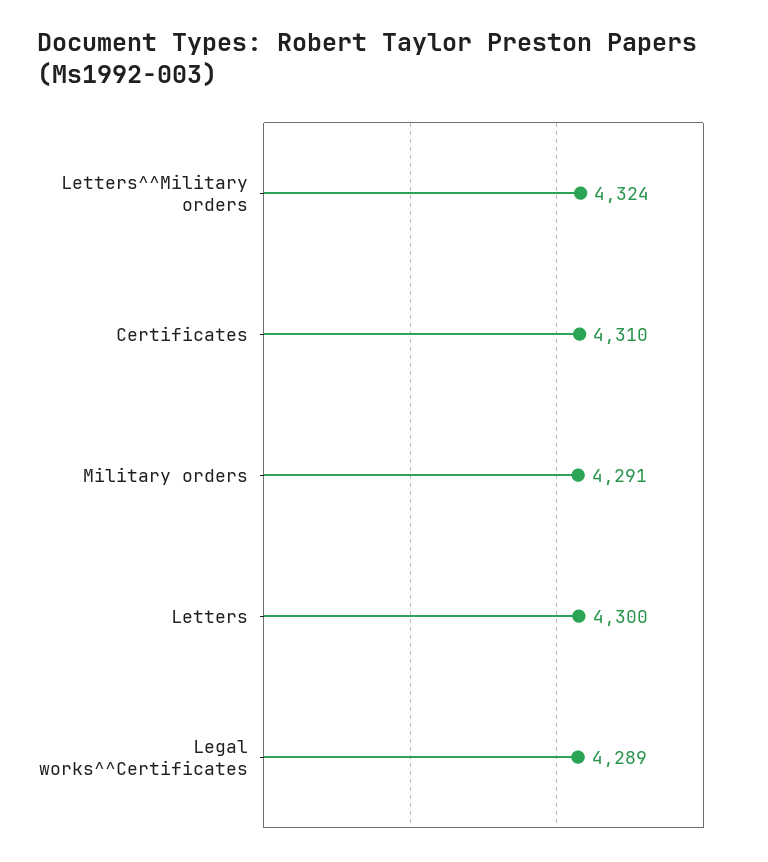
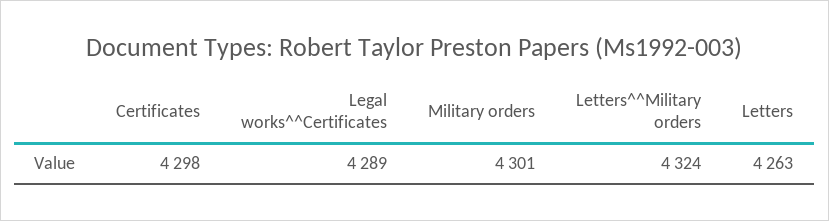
Certificates: 4310 -> 4298
Military orders: 4291 -> 4301
Letters: 4300 -> 4263

